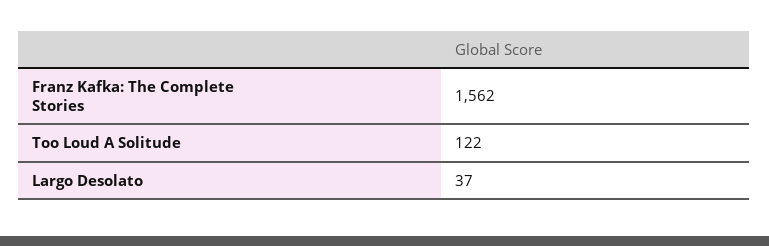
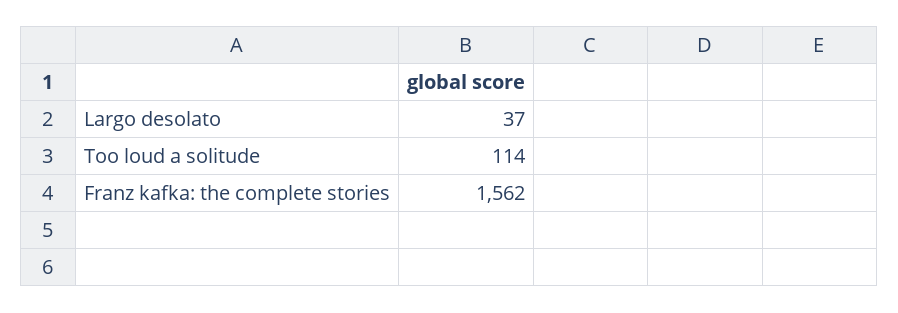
Too Loud A Solitude: 122 -> 114

